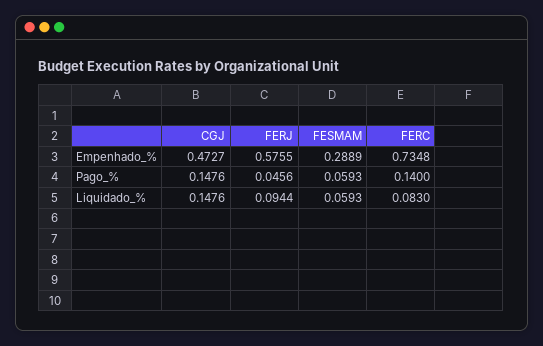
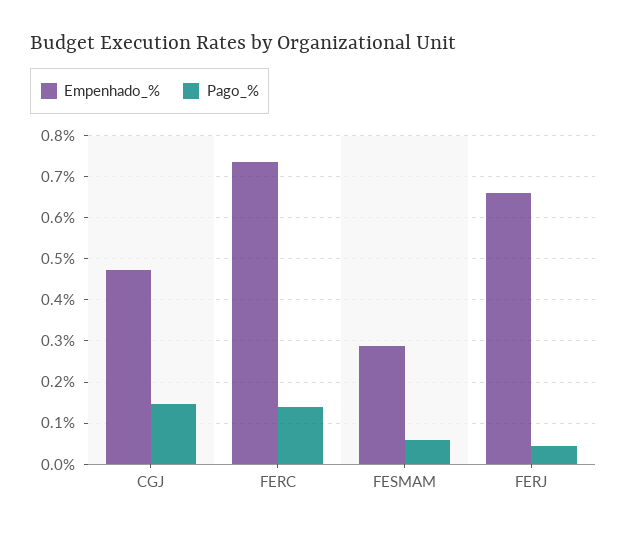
Empenhado_%, FERJ: 0.5755 -> 0.66
Liquidado_%, CGJ: 0.1476 -> none
Liquidado_%, FERJ: 0.0944 -> none
Liquidado_%, FESMAM: 0.0593 -> none
Liquidado_%, FERC: 0.083 -> none

